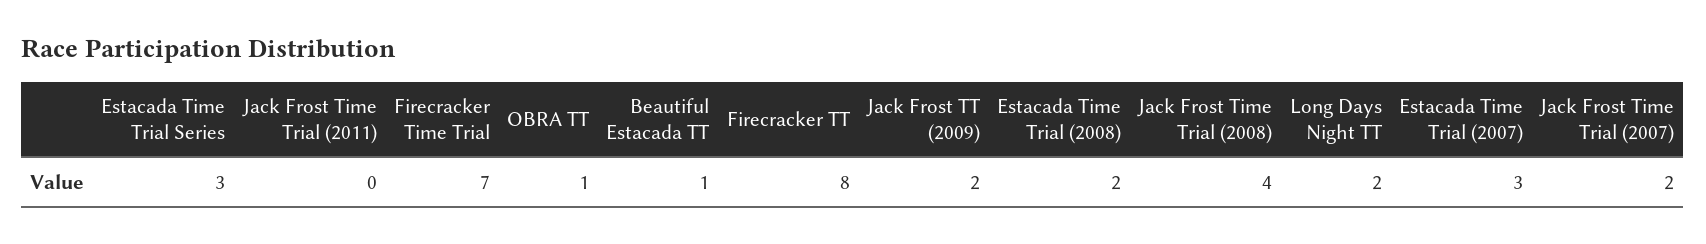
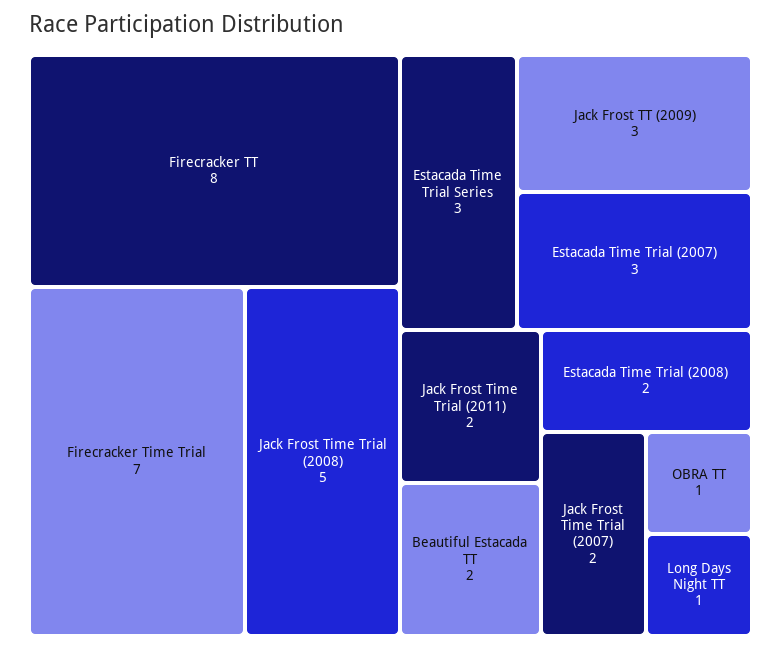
Jack Frost Time Trial (2011): 0 -> 2
Beautiful Estacada TT: 1 -> 2
Jack Frost TT (2009): 2 -> 3
Jack Frost Time Trial (2008): 4 -> 5
Long Days Night TT: 2 -> 1

